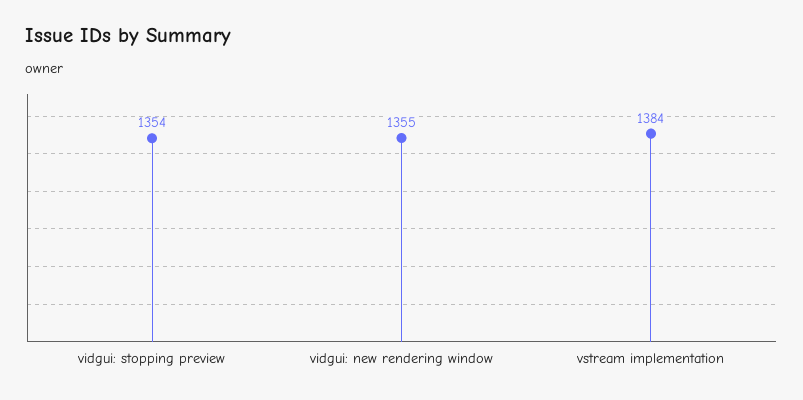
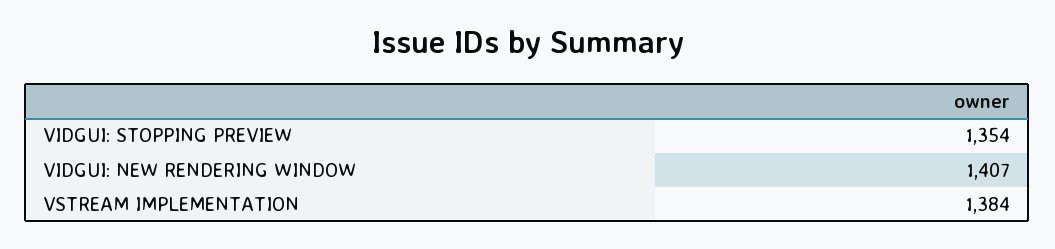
vidgui: new rendering window: 1355 -> 1407

